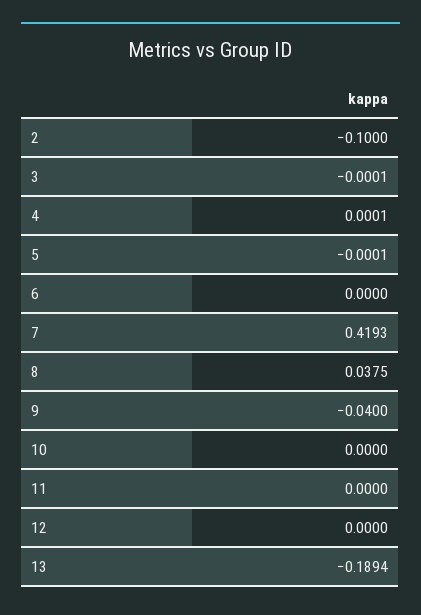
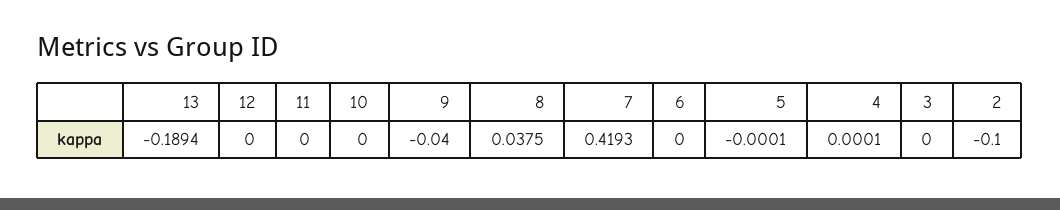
3: -0.0001 -> 0

